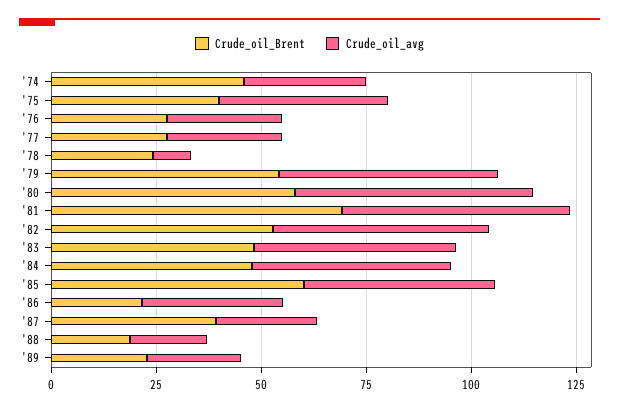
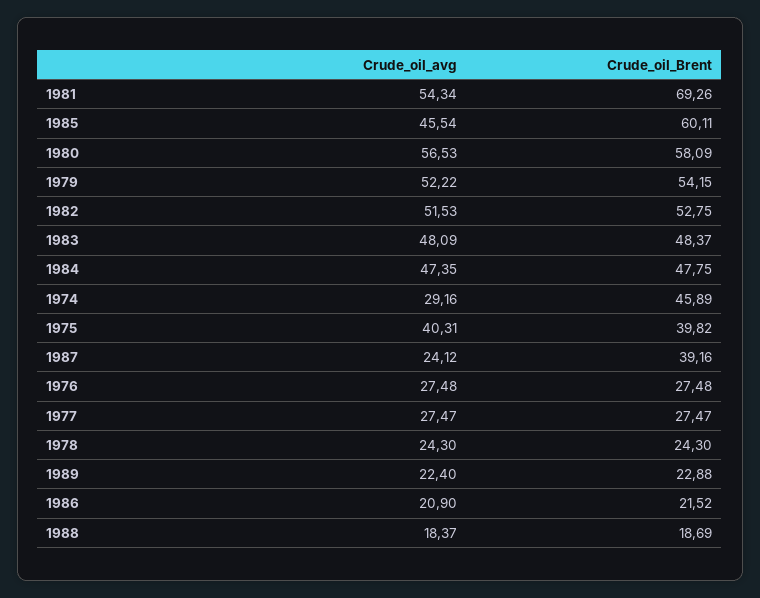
Crude_oil_avg, '78: 10 -> 24.3
Crude_oil_avg, '86: 35 -> 20.9

